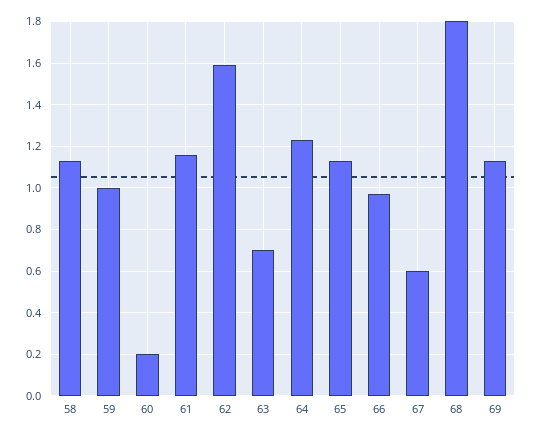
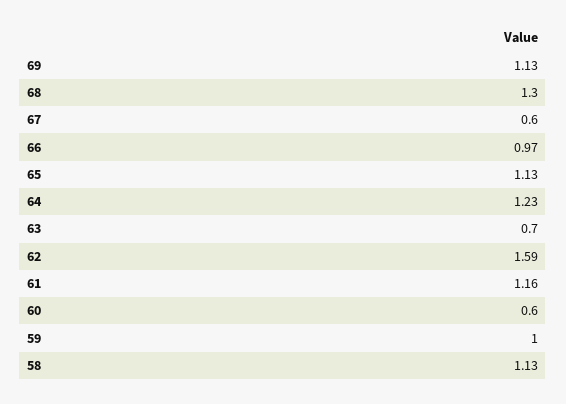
60: 0.2 -> 0.6
68: 1.8 -> 1.3

